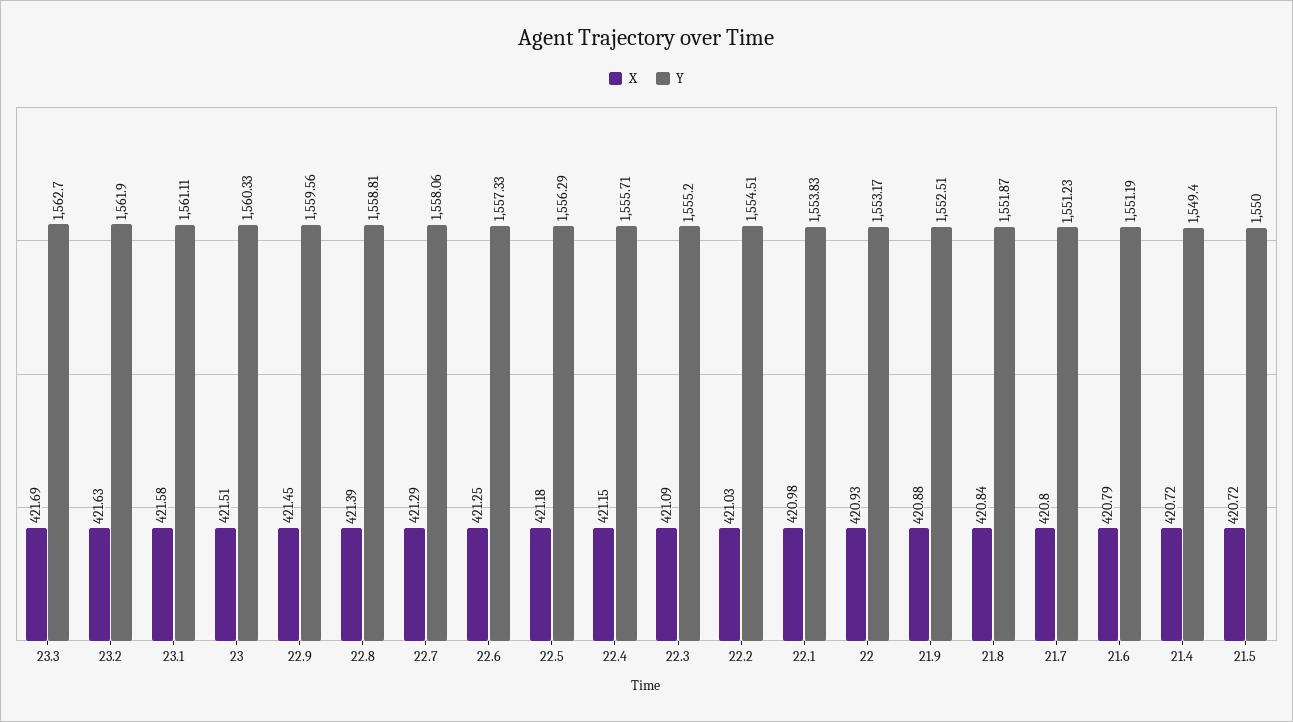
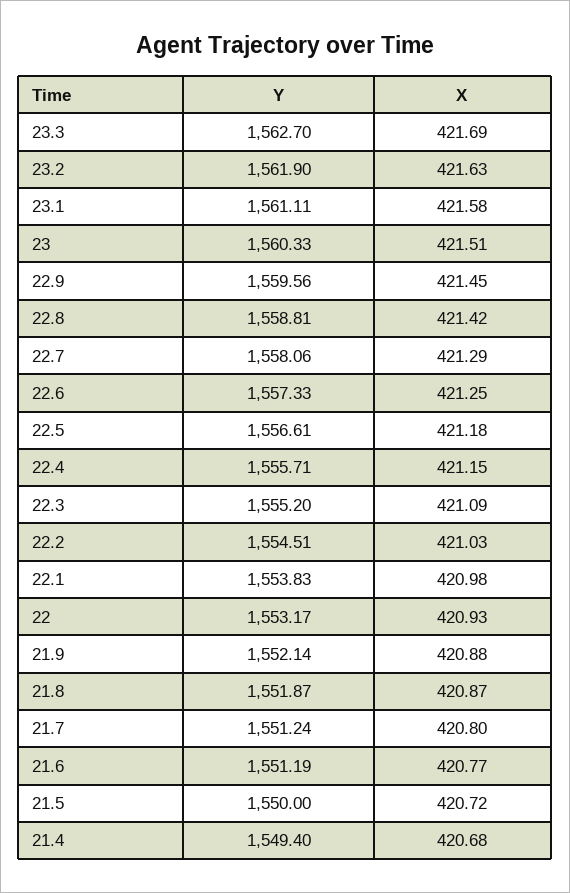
X, 22.8: 421.39 -> 421.42
Y, 22.5: 1556.29 -> 1556.61
Y, 21.9: 1552.51 -> 1552.14
X, 21.8: 420.84 -> 420.87
Y, 21.7: 1551.23 -> 1551.24
X, 21.6: 420.79 -> 420.77
X, 21.4: 420.72 -> 420.68

